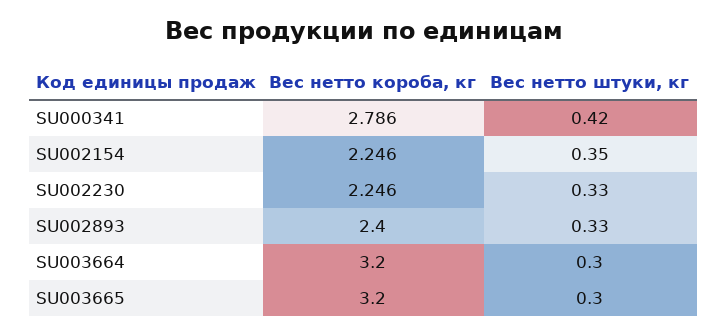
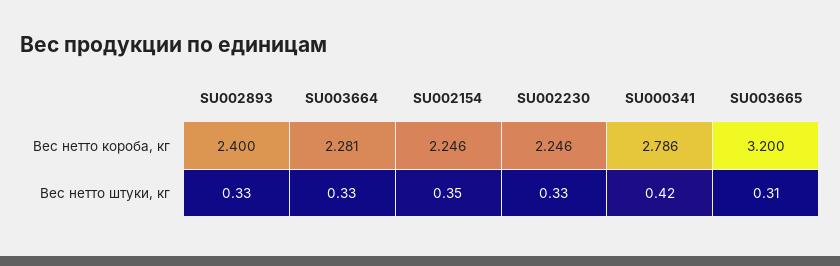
Вес нетто короба, кг, SU003664: 3.2 -> 2.281
Вес нетто штуки, кг, SU003664: 0.3 -> 0.33
Вес нетто штуки, кг, SU003665: 0.3 -> 0.31

